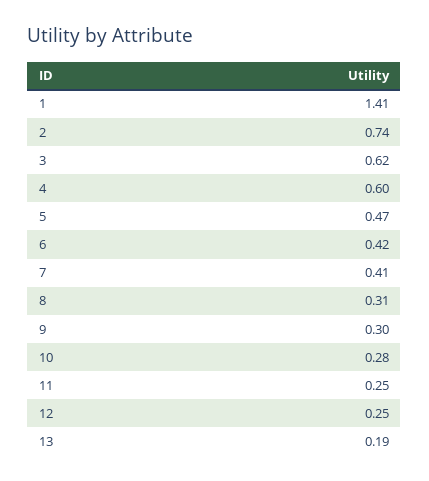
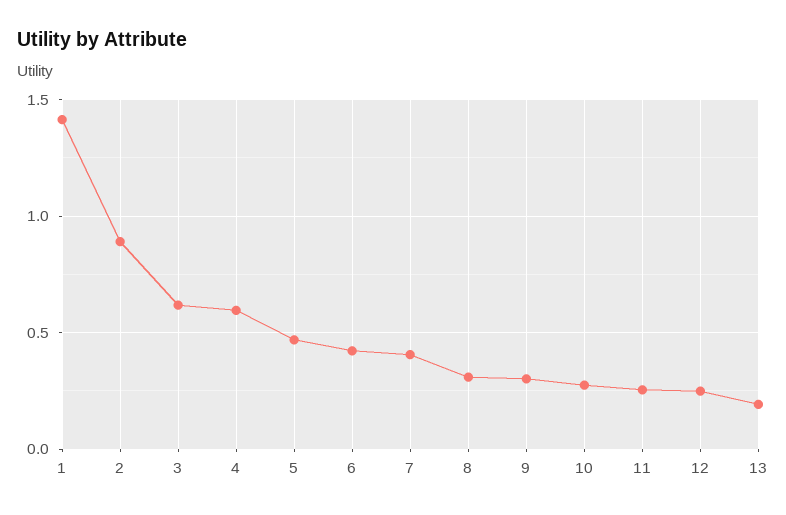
2: 0.74 -> 0.9

